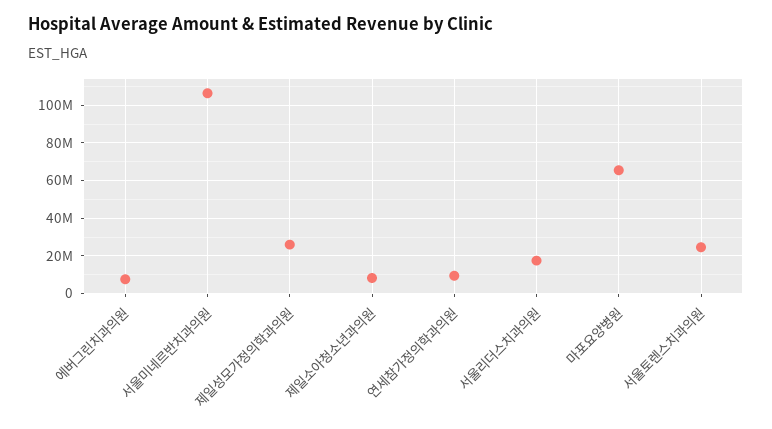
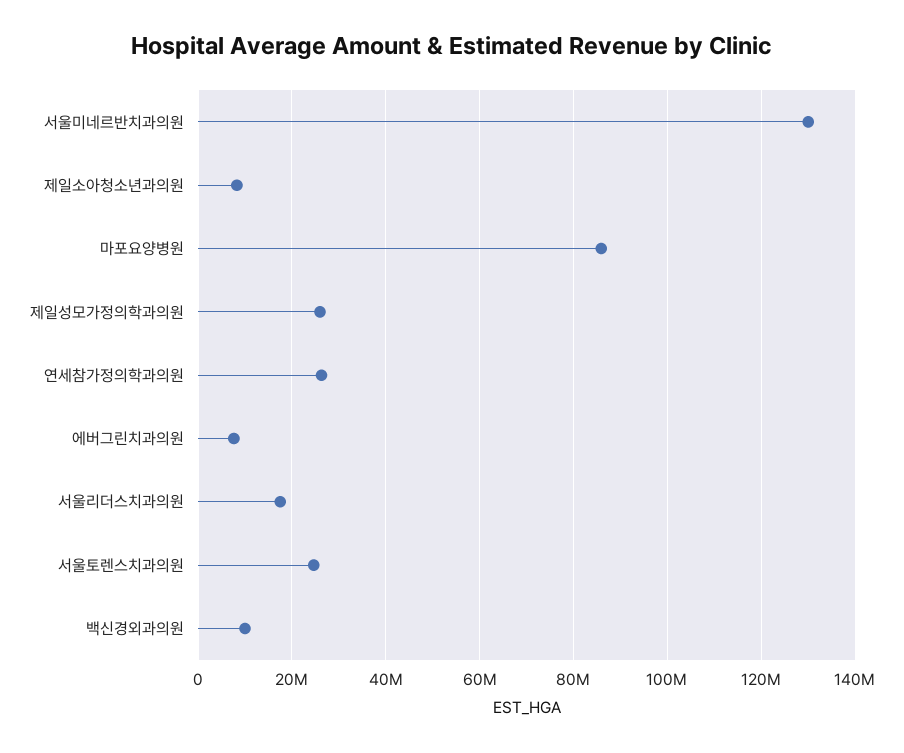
서울미네르반치과의원: 105000000 -> 130000000
연세참가정의학과의원: 10000000 -> 26000000
마포요양병원: 65000000 -> 86000000
백신경외과의원: none -> 10000000

